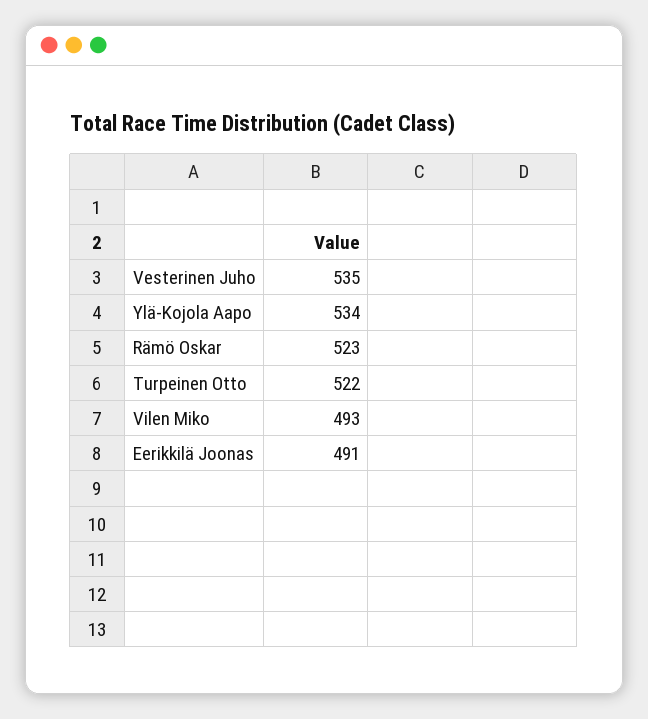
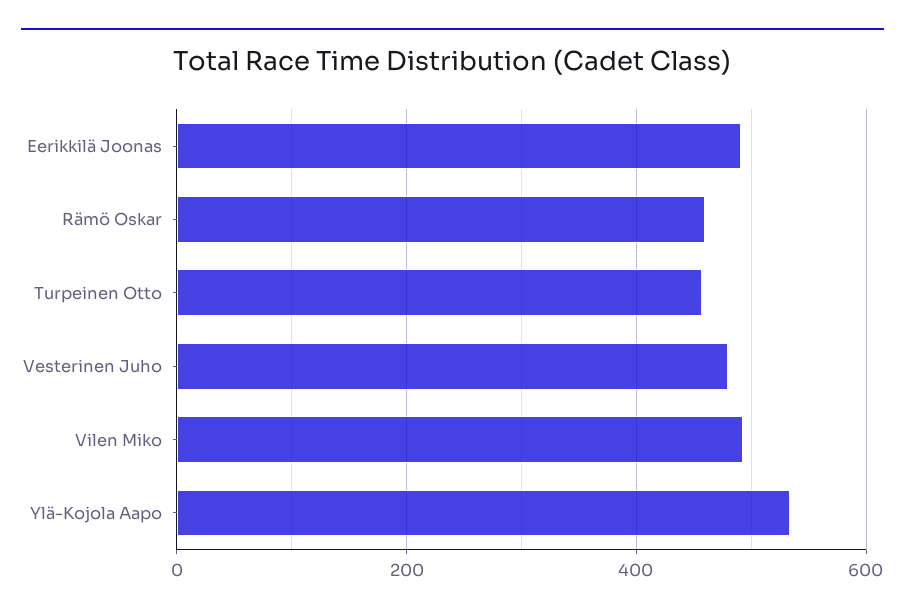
Vesterinen Juho: 535 -> 480
Rämö Oskar: 523 -> 460
Turpeinen Otto: 522 -> 460

